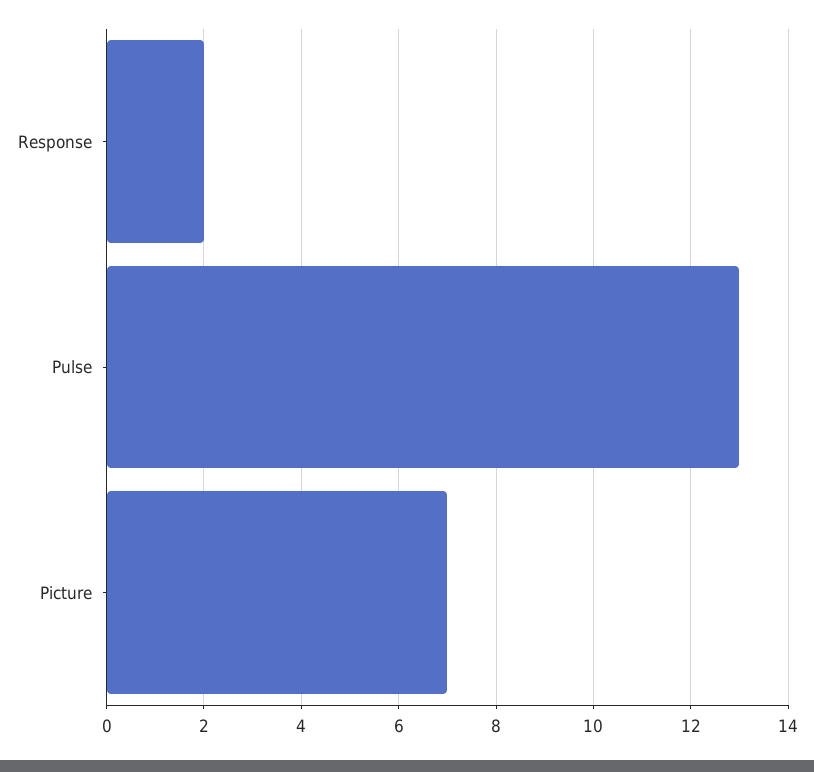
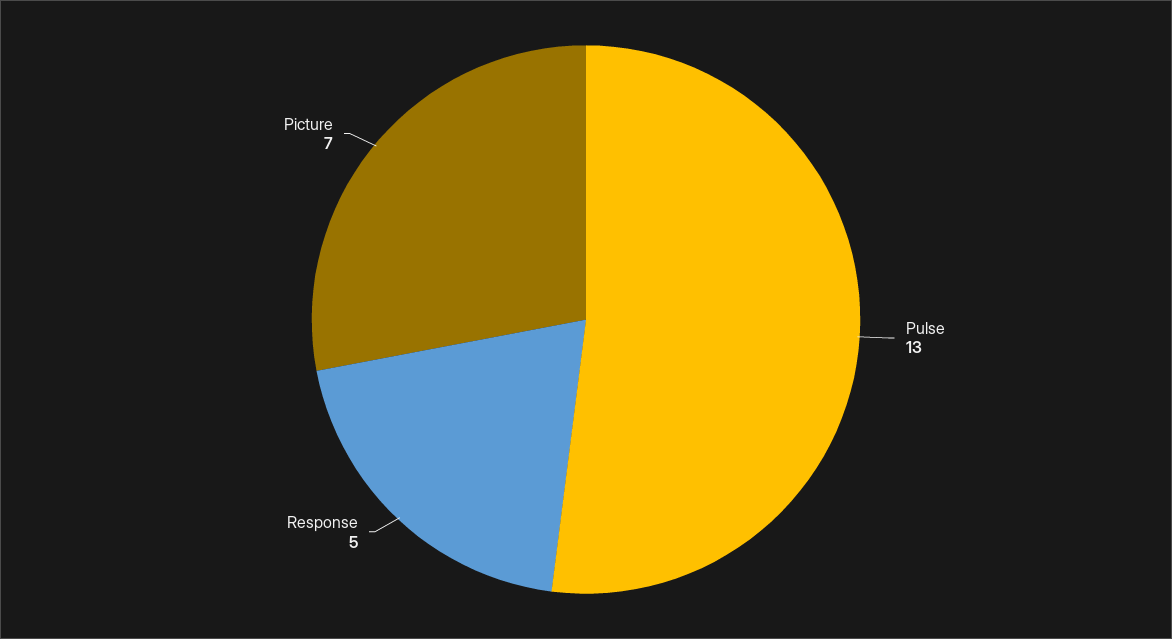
Response: 2 -> 5

